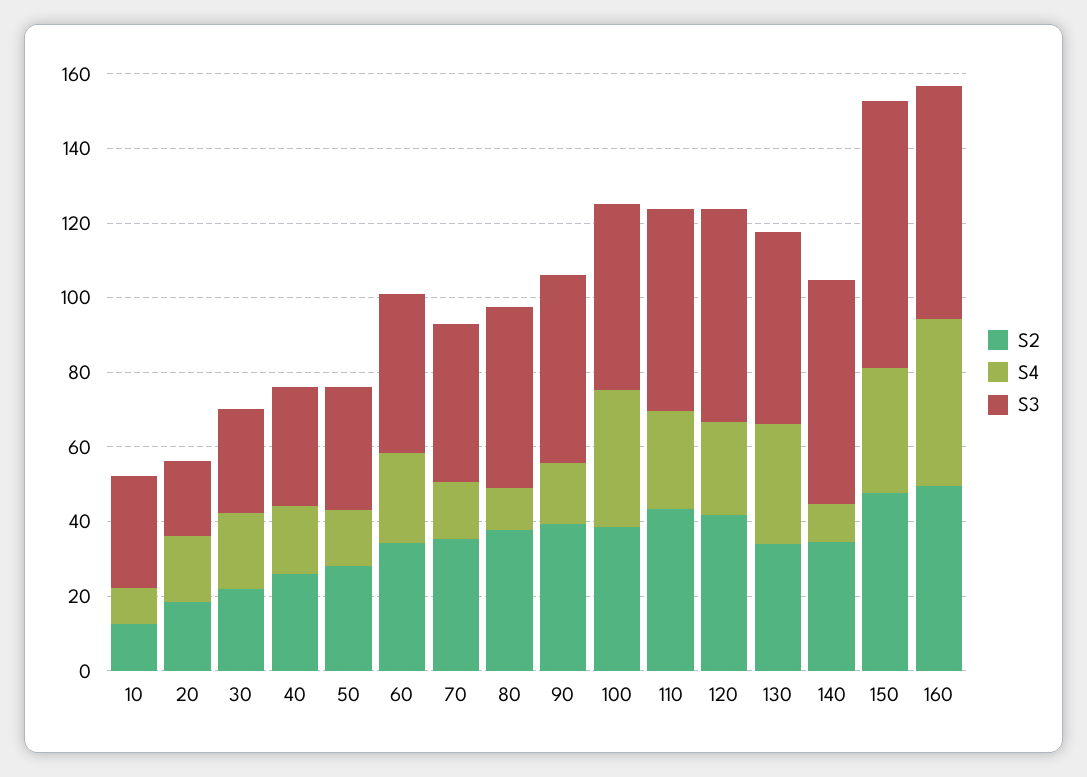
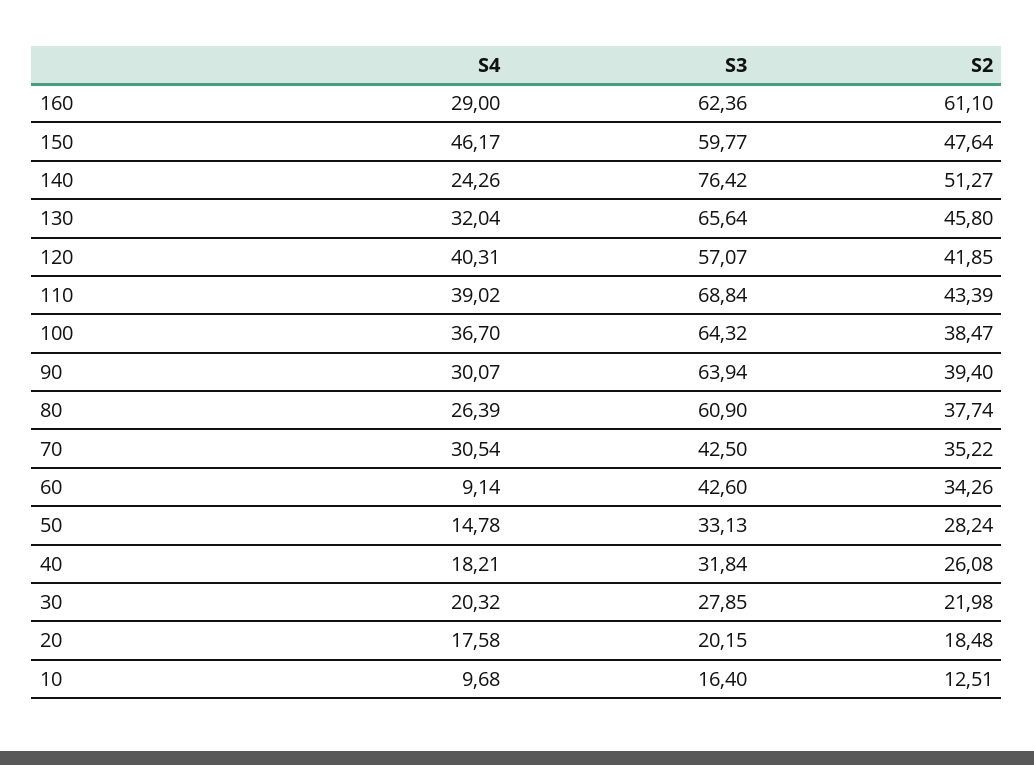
S3, 10: 30 -> 16.4
S4, 60: 25 -> 9.14
S4, 70: 15 -> 30.54
S4, 80: 10 -> 26.39
S3, 80: 50 -> 60.9
S4, 90: 15 -> 30.07
S3, 90: 50 -> 63.94
S3, 100: 50 -> 64.32
S4, 110: 25 -> 39.02
S3, 110: 55 -> 68.84
S4, 120: 25 -> 40.31
S2, 130: 35 -> 45.8
S3, 130: 50 -> 65.64
S2, 140: 35 -> 51.27
S4, 140: 10 -> 24.26
S3, 140: 60 -> 76.42
S4, 150: 35 -> 46.17
S3, 150: 70 -> 59.77
S2, 160: 50 -> 61.1
S4, 160: 45 -> 29

